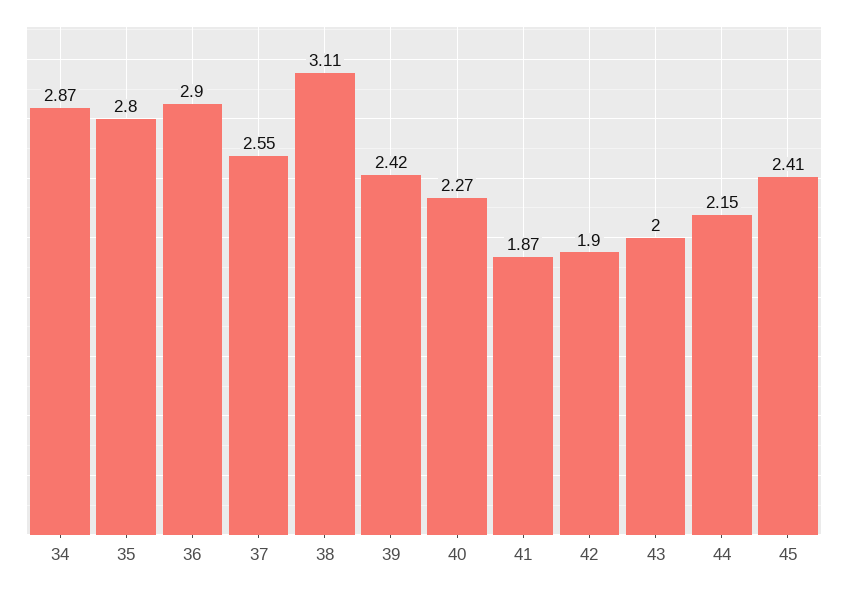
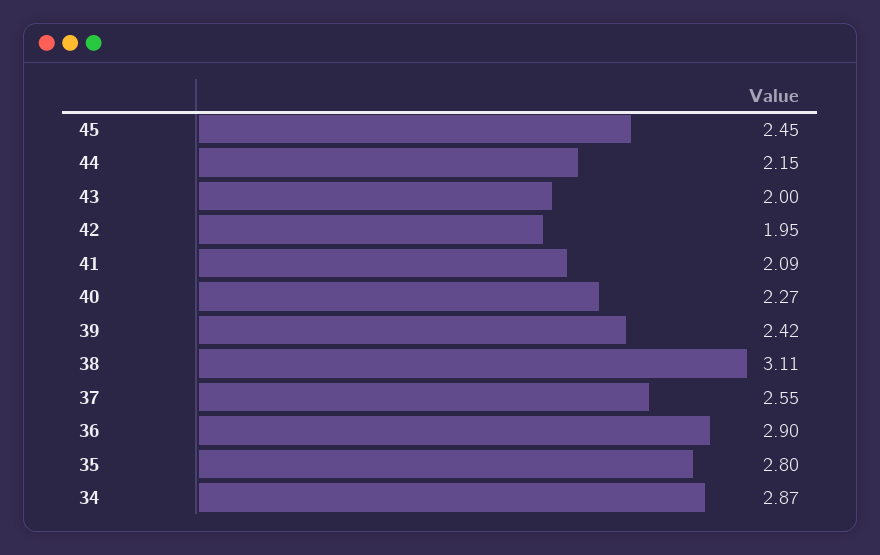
41: 1.87 -> 2.09
42: 1.9 -> 1.95
45: 2.41 -> 2.45

